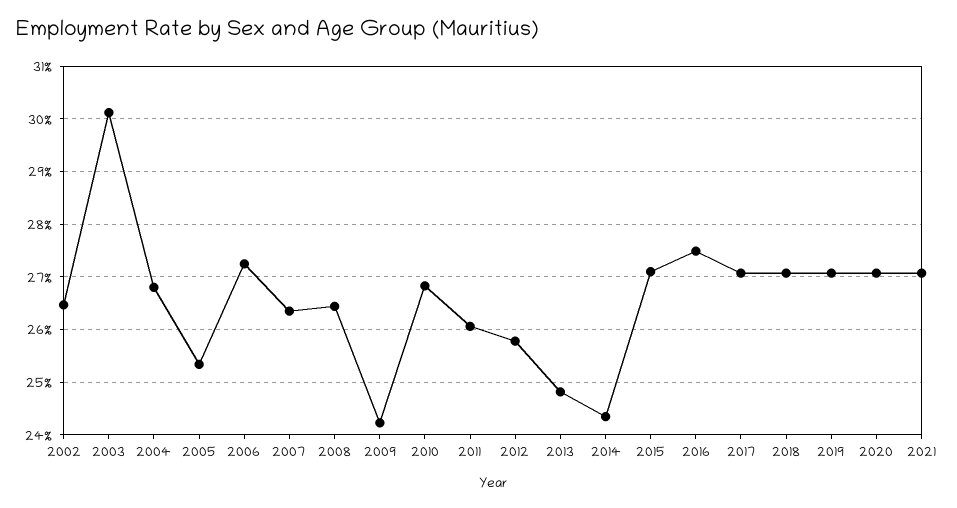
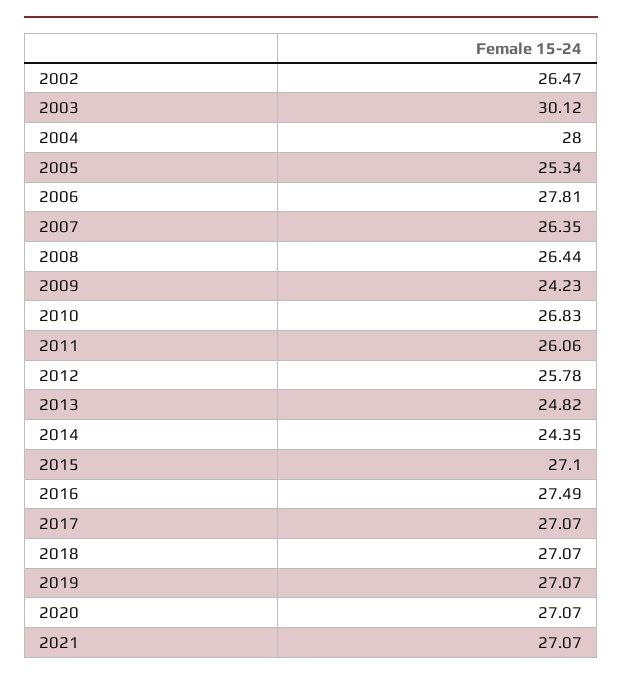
2004: 26.8 -> 28
2006: 27.2 -> 27.81

